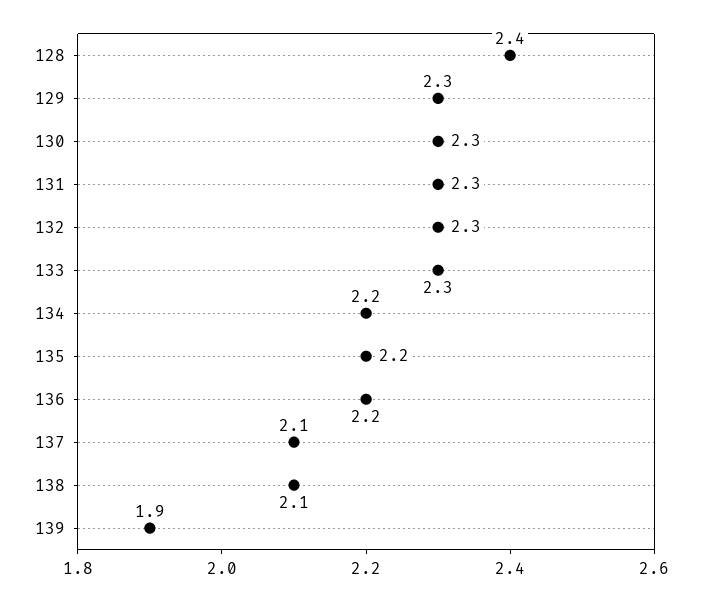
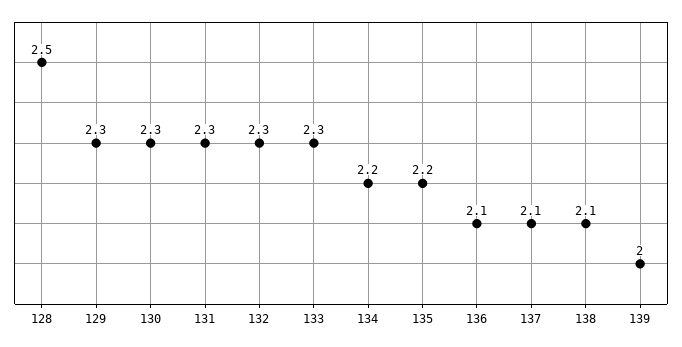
128: 2.4 -> 2.5
136: 2.2 -> 2.1
139: 1.9 -> 2

